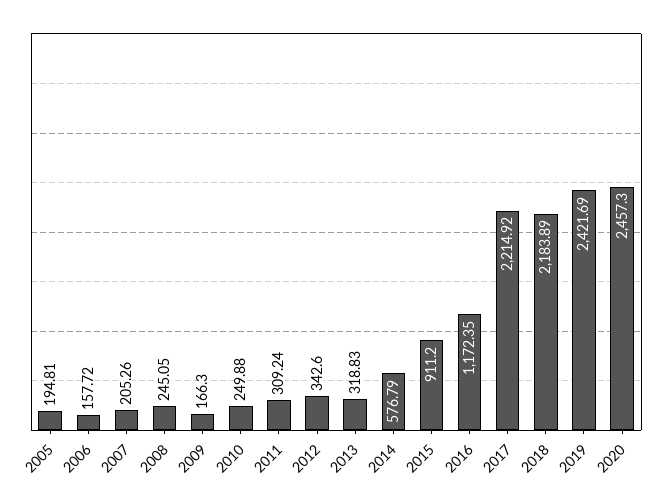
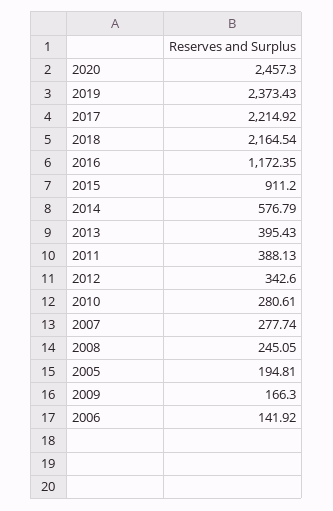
2006: 157.72 -> 141.92
2007: 205.26 -> 277.74
2010: 249.88 -> 280.61
2011: 309.24 -> 388.13
2013: 318.83 -> 395.43
2018: 2183.89 -> 2164.54
2019: 2421.69 -> 2373.43

